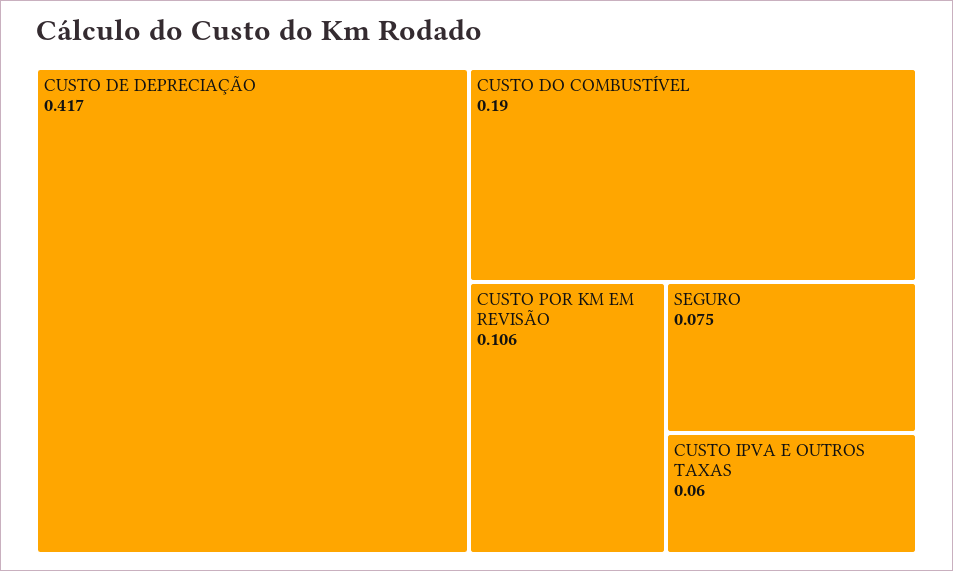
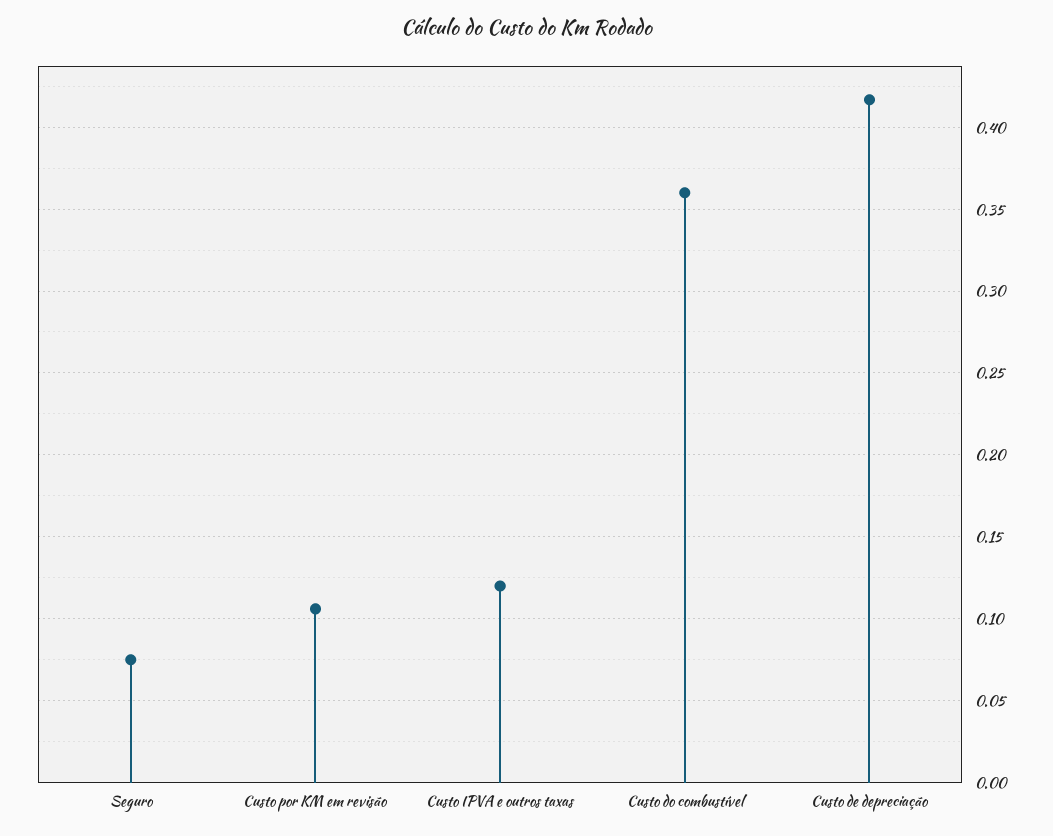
CUSTO DO COMBUSTÍVEL: 0.19 -> 0.36
CUSTO IPVA E OUTROS TAXAS: 0.06 -> 0.12

